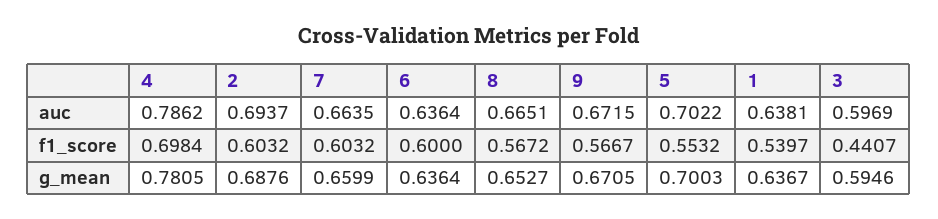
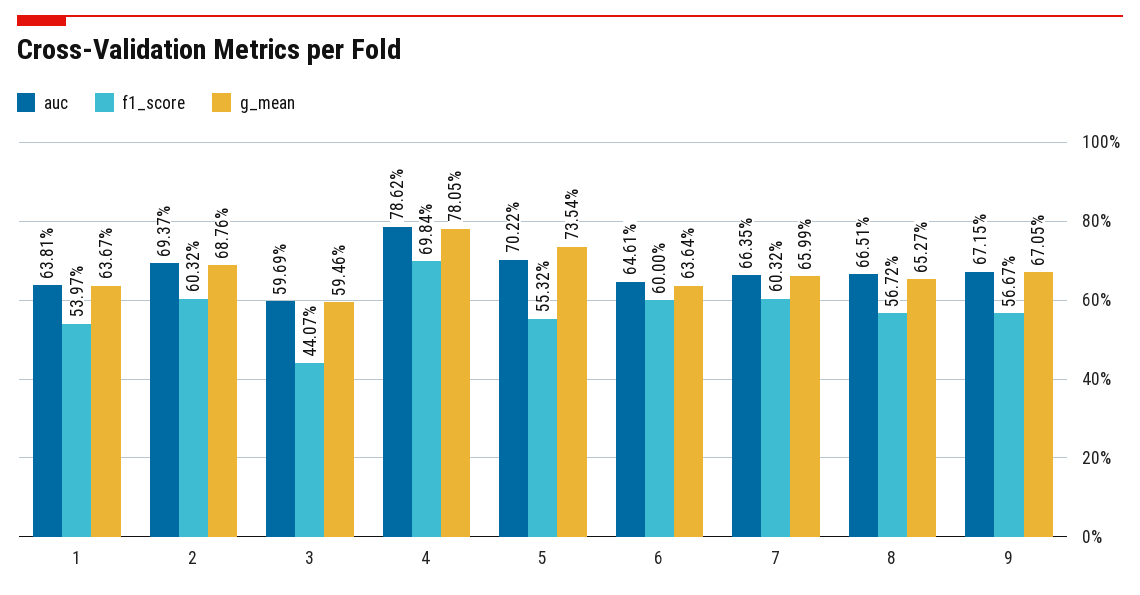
auc, 6: 0.6364 -> 0.6461
g_mean, 5: 0.7003 -> 0.7354

